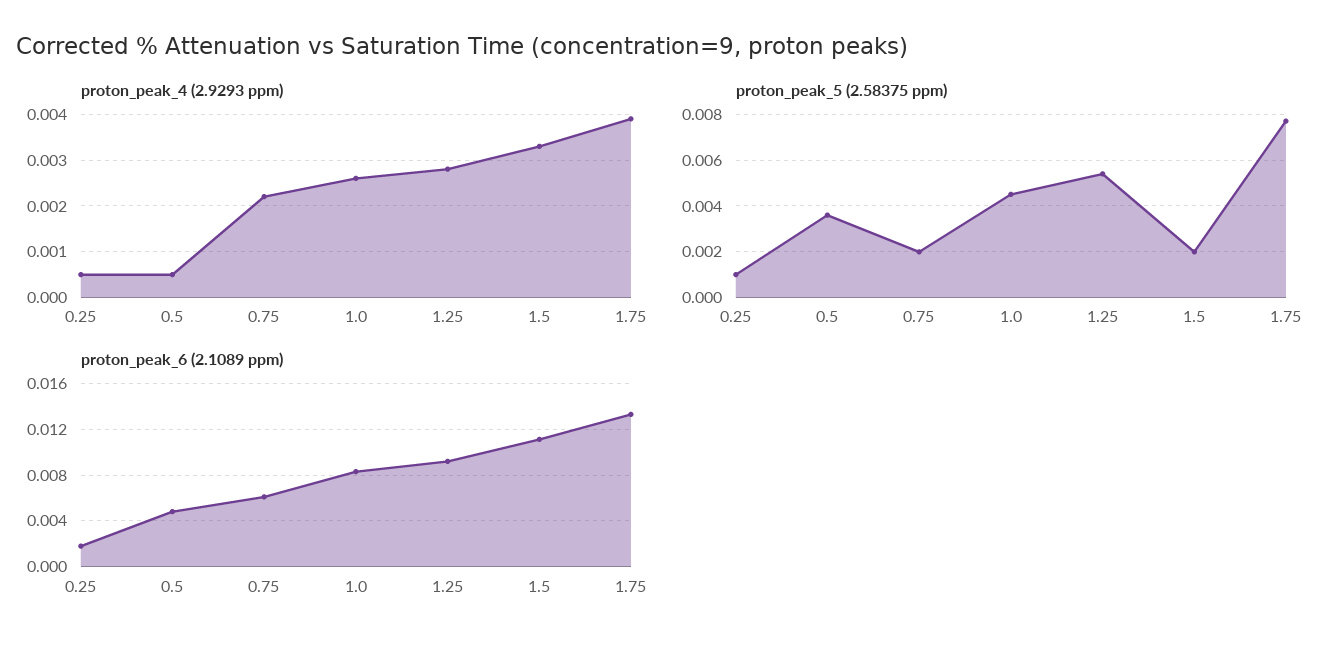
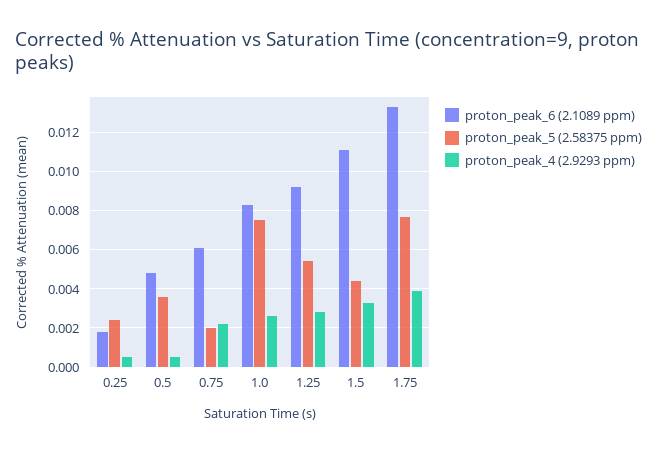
proton_peak_5 (2.58375 ppm), 0.25: 0.001 -> 0.0025
proton_peak_5 (2.58375 ppm), 1.0: 0.0045 -> 0.0075
proton_peak_5 (2.58375 ppm), 1.5: 0.002 -> 0.0045

